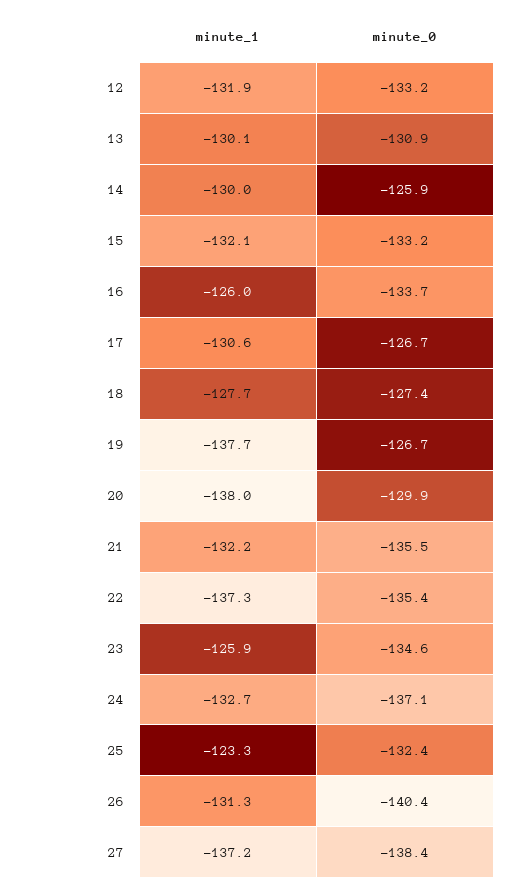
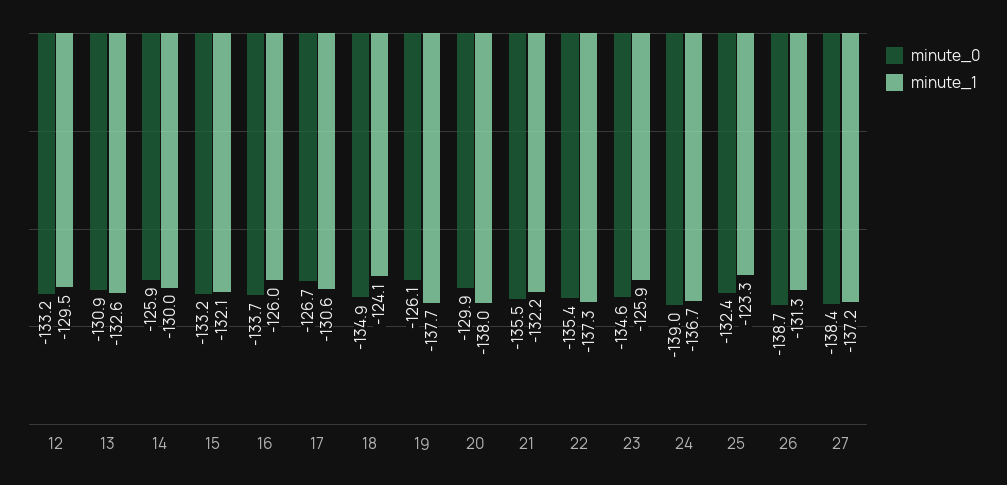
minute_1, 12: -131.9 -> -129.5
minute_1, 13: -130.1 -> -132.6
minute_1, 18: -127.7 -> -124.1
minute_0, 18: -127.4 -> -134.9
minute_0, 19: -126.7 -> -126.1
minute_1, 24: -132.7 -> -136.7
minute_0, 24: -137.1 -> -139
minute_0, 26: -140.4 -> -138.7

